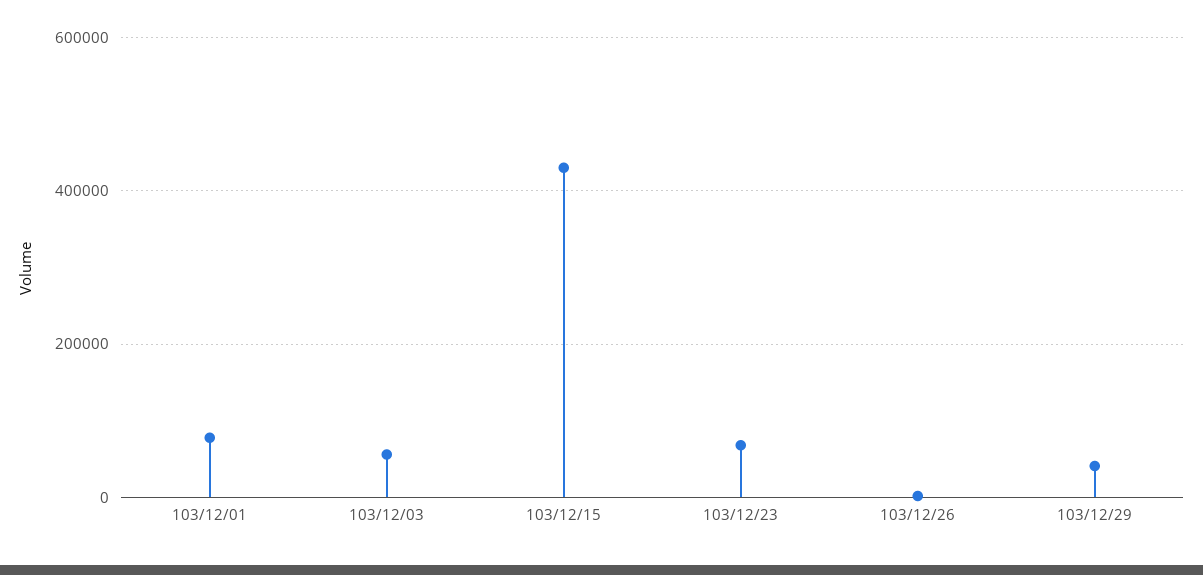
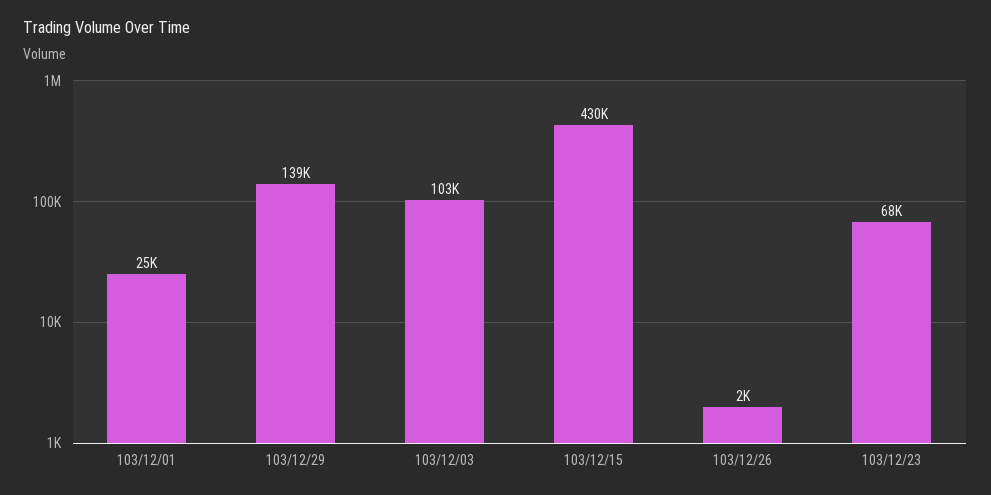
103/12/01: 80000 -> 25000
103/12/03: 60000 -> 103000
103/12/29: 40000 -> 139000

